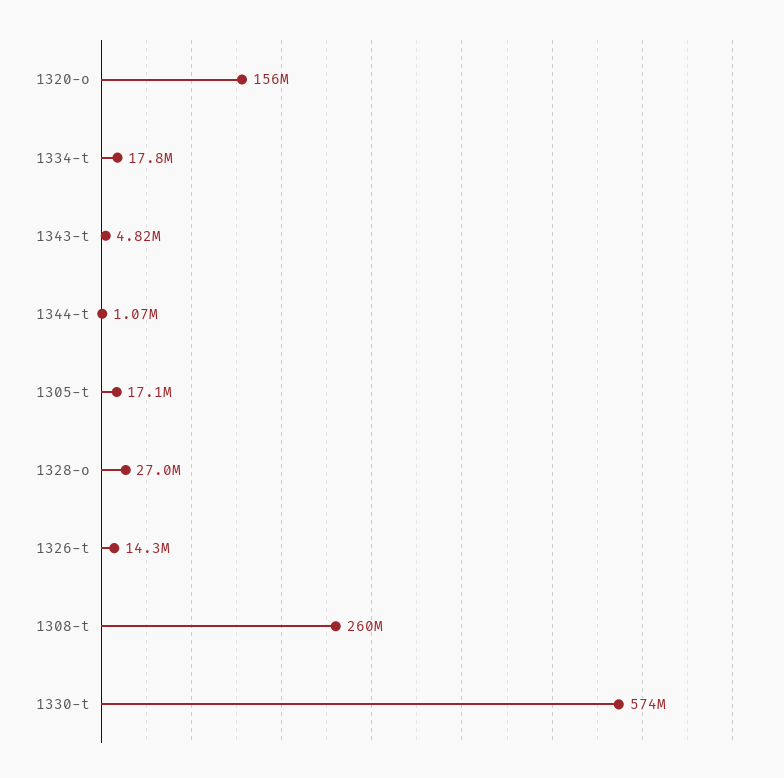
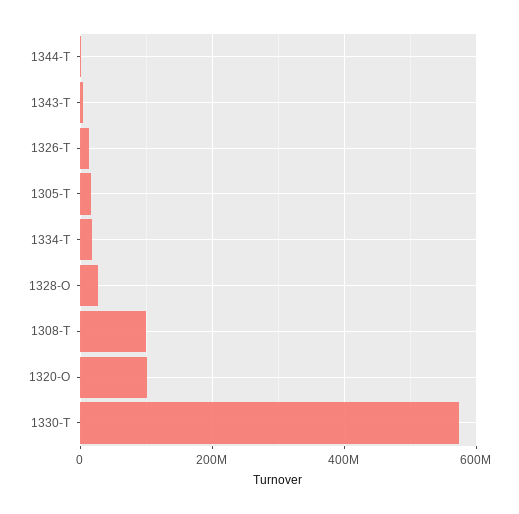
1320-o: 156000000 -> 100000000
1308-t: 260000000 -> 100000000

